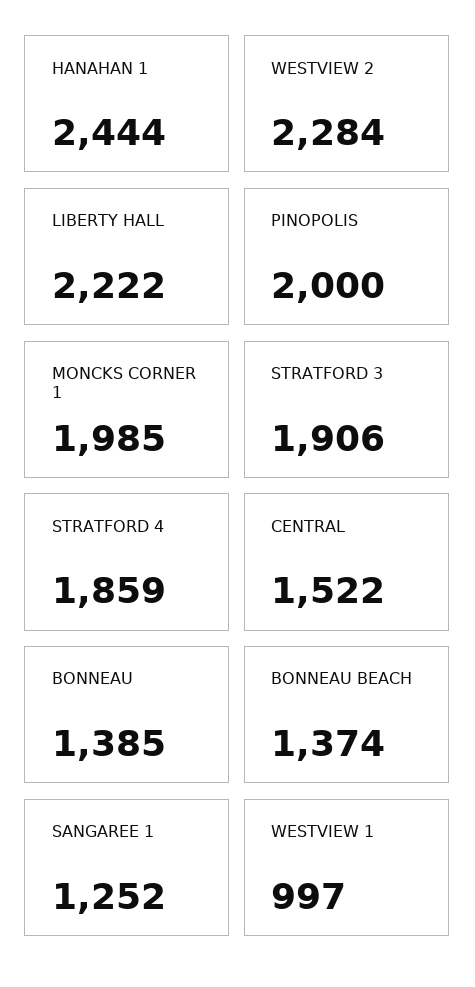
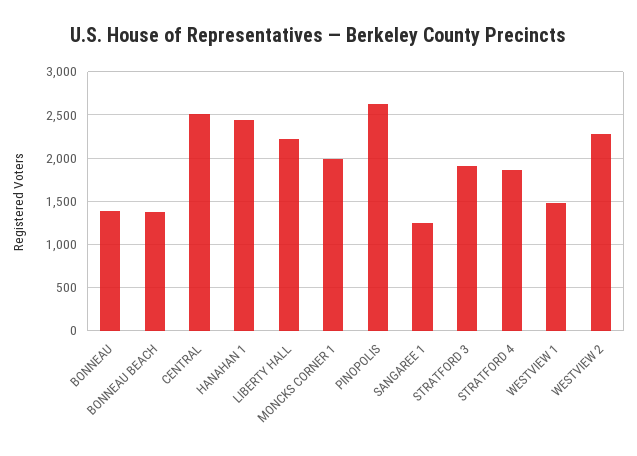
PINOPOLIS: 2000 -> 2600
CENTRAL: 1522 -> 2500
WESTVIEW 1: 997 -> 1500

